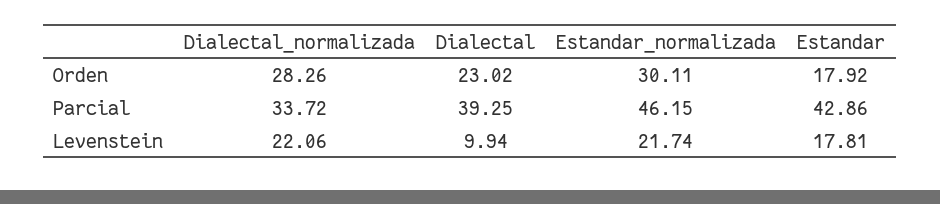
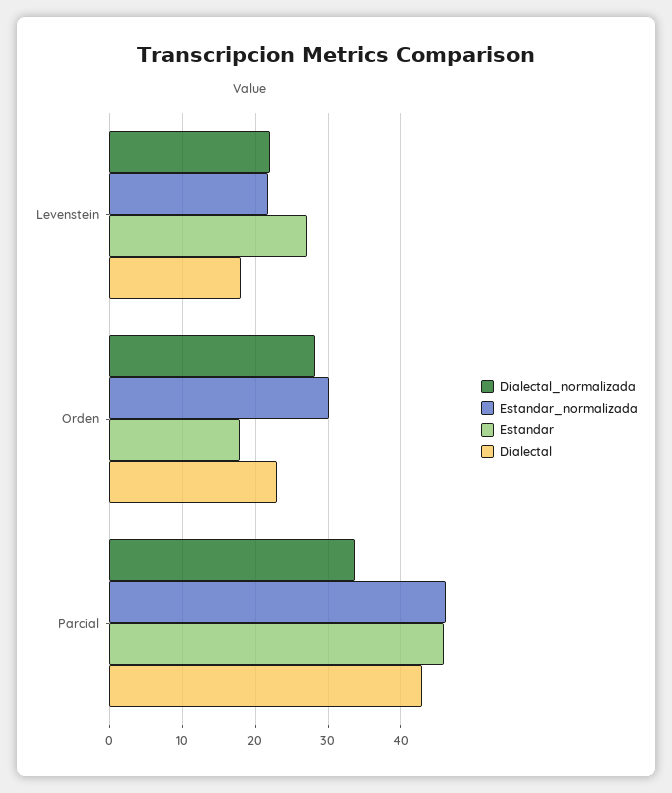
Dialectal, Parcial: 39.25 -> 43
Estandar, Parcial: 42.86 -> 46
Dialectal, Levenstein: 9.94 -> 18
Estandar, Levenstein: 17.81 -> 27

